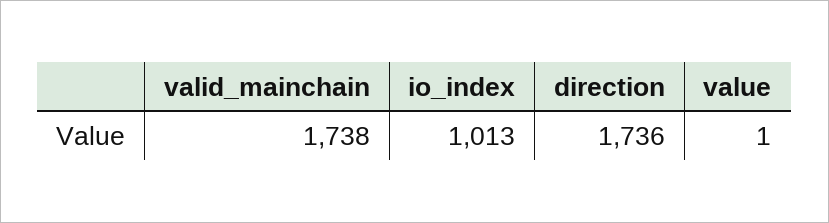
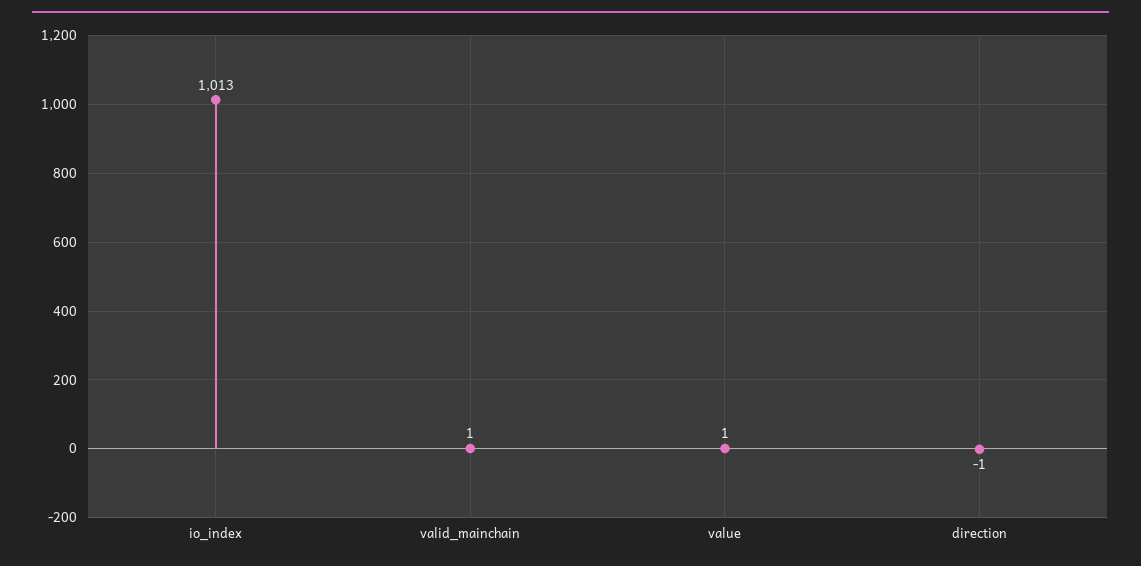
valid_mainchain: 1738 -> 1
direction: 1736 -> -1

